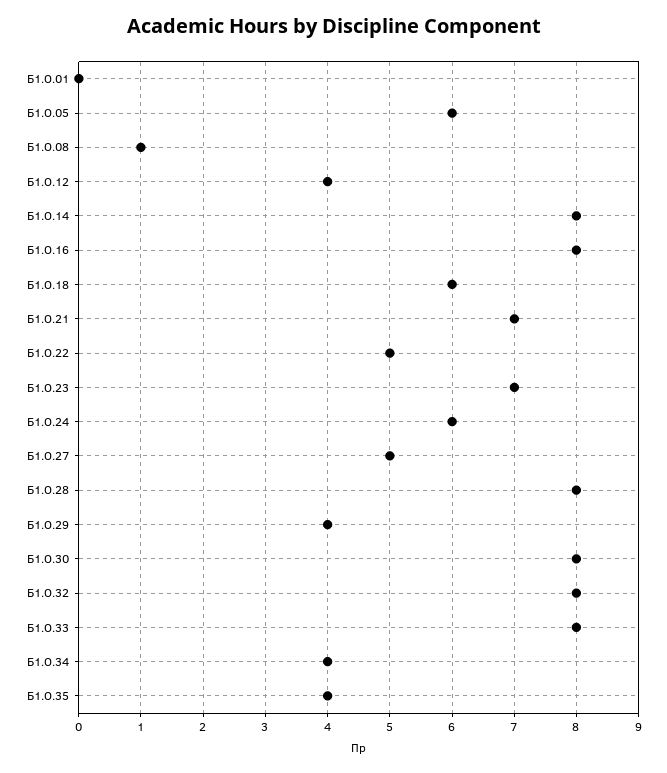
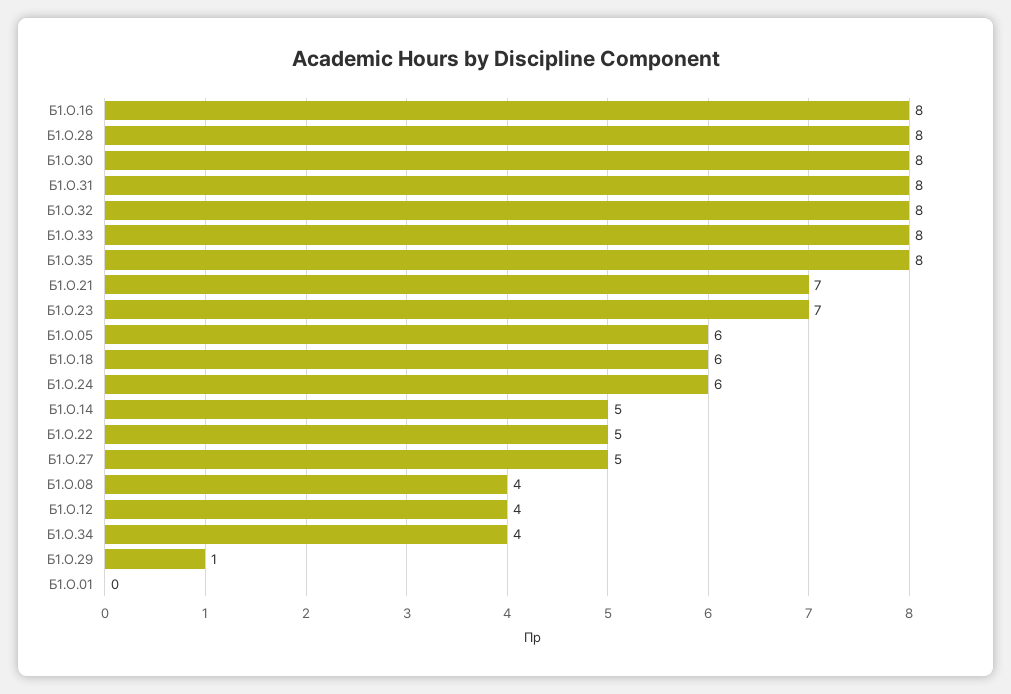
Б1.О.08: 1 -> 4
Б1.О.14: 8 -> 5
Б1.О.29: 4 -> 1
Б1.О.35: 4 -> 8
Б1.О.31: none -> 8

